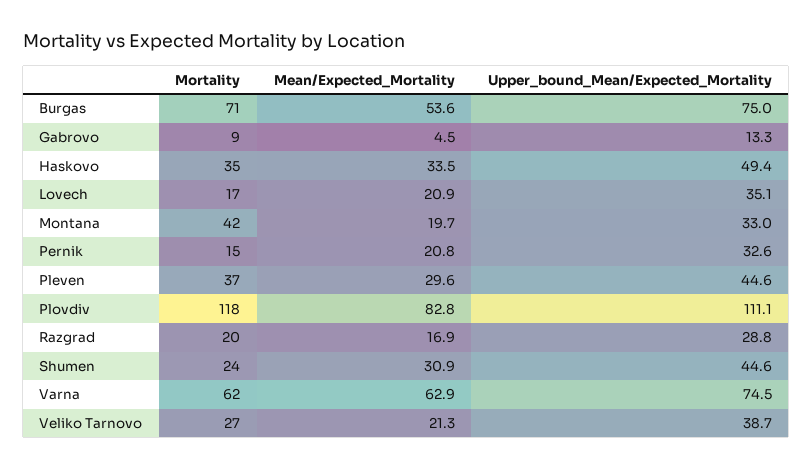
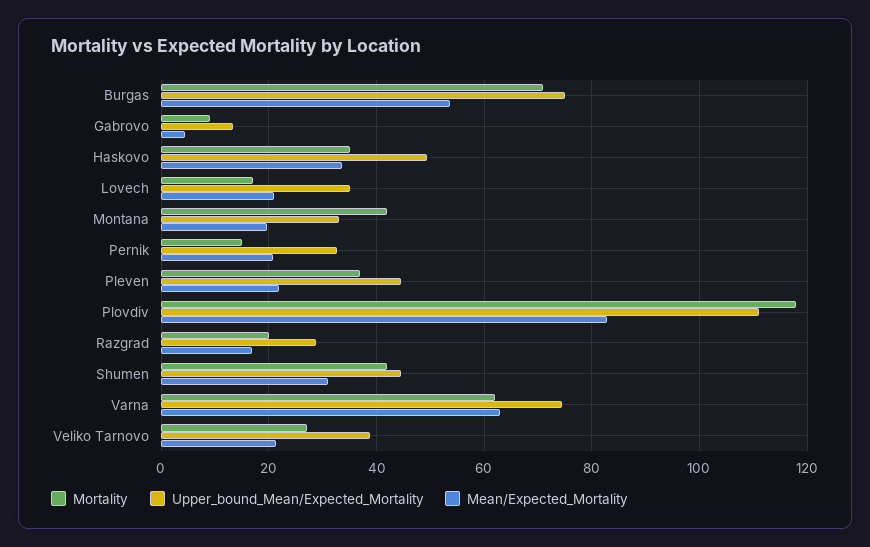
Mean/Expected_Mortality, Pleven: 29.6 -> 22
Mortality, Shumen: 24 -> 42

